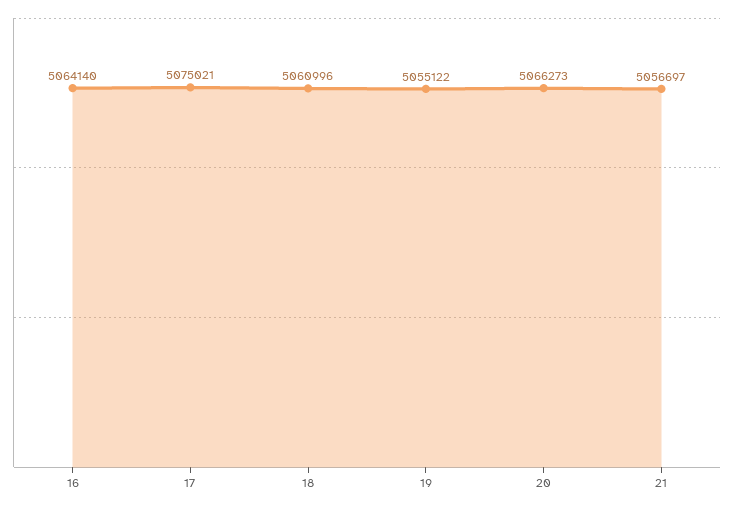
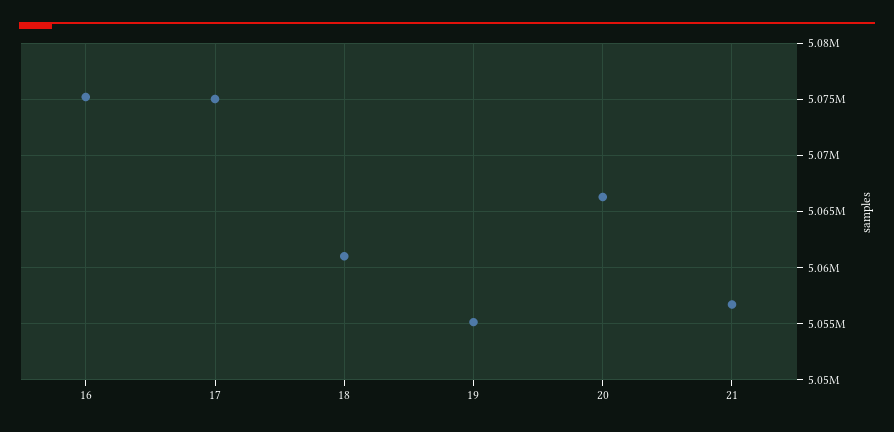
16: 5064140 -> 5075000

